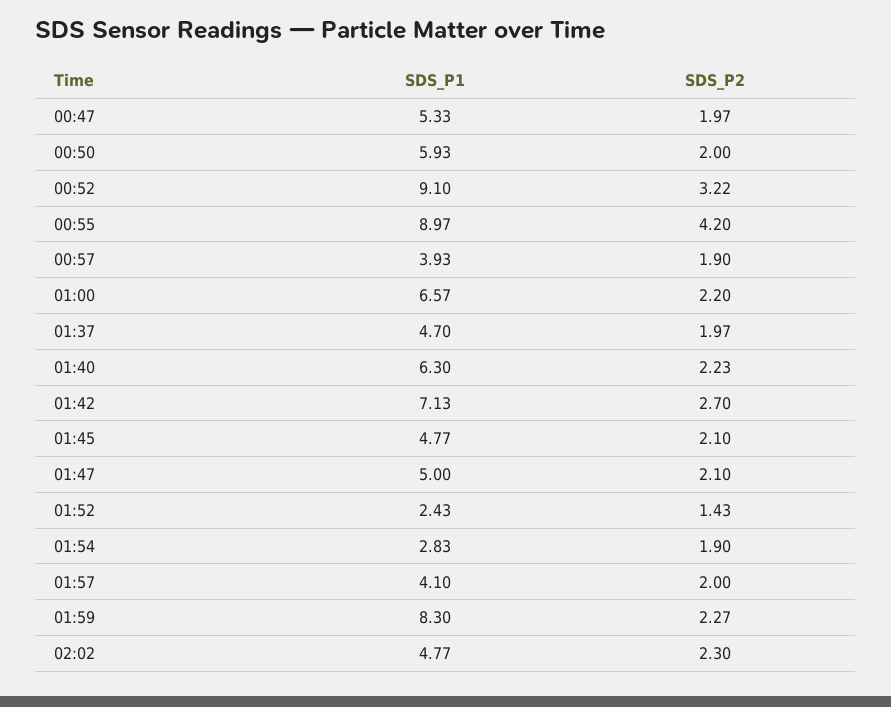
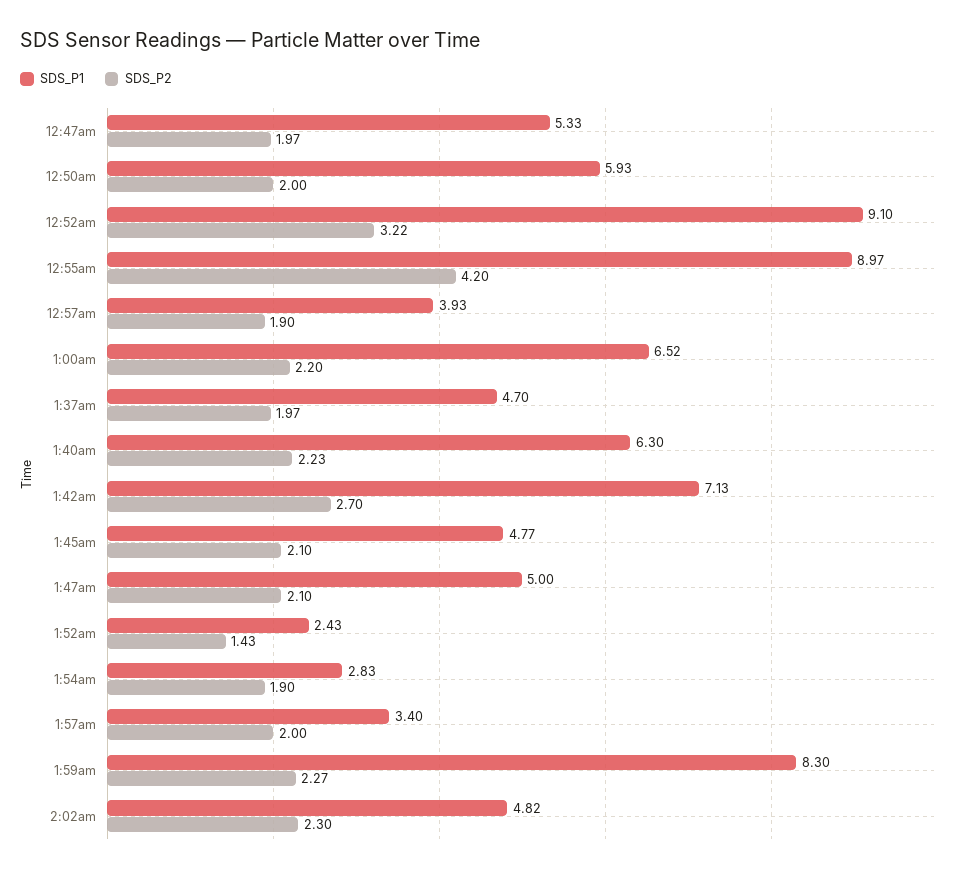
SDS_P1, 01:00: 6.57 -> 6.52
SDS_P1, 01:57: 4.1 -> 3.4
SDS_P1, 02:02: 4.77 -> 4.82

